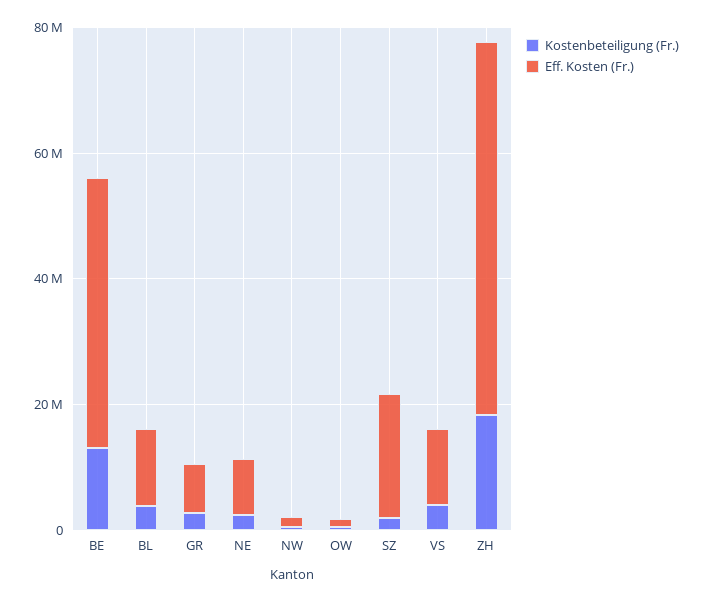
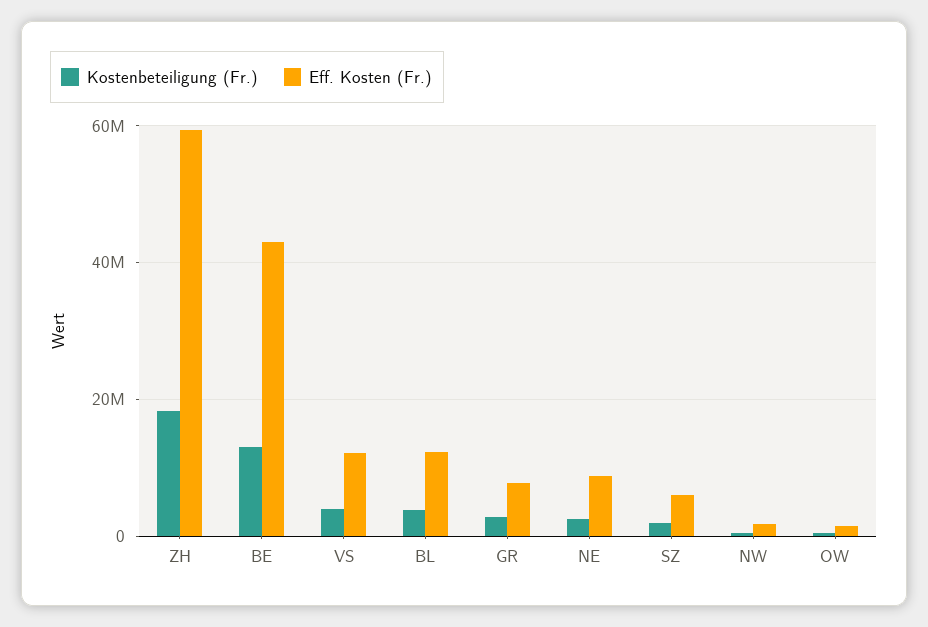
Eff. Kosten (Fr.), SZ: 20000000 -> 6000000

